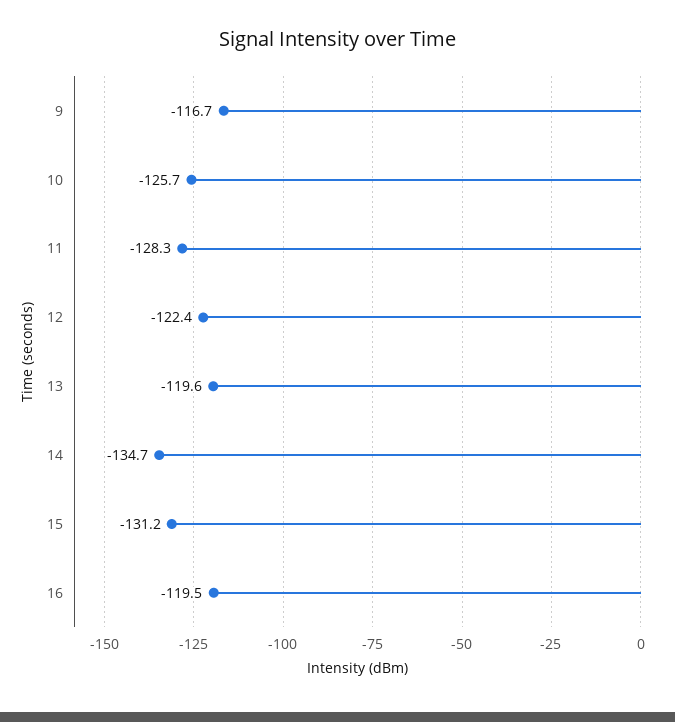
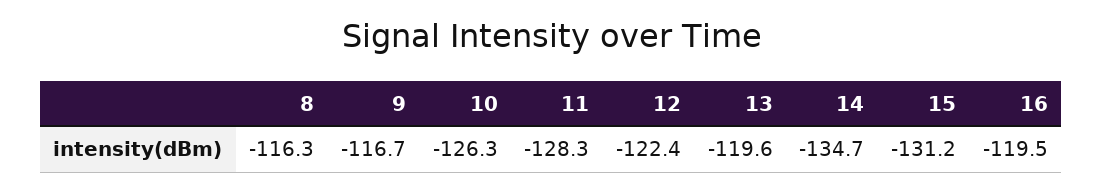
10: -125.7 -> -126.3
8: none -> -116.3

